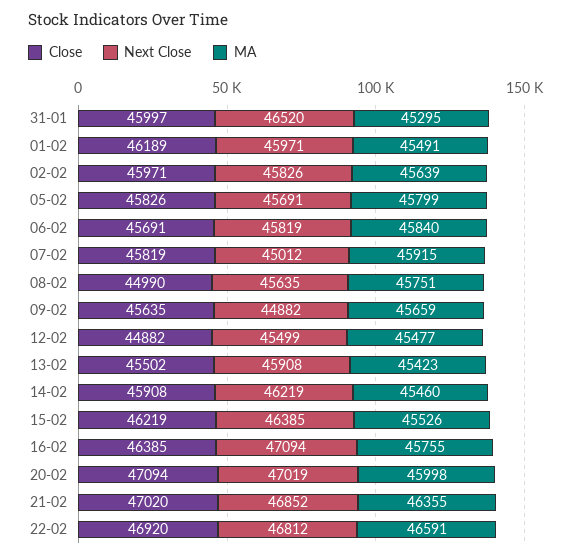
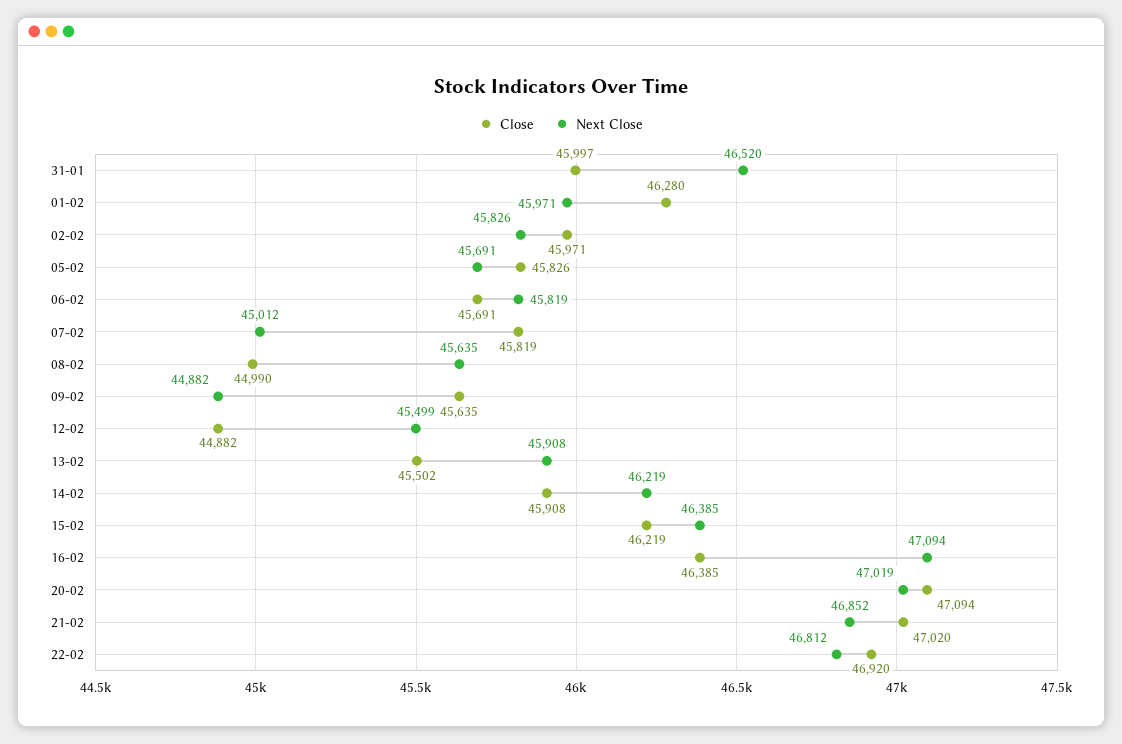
MA, 31-01: 45295 -> none
Close, 01-02: 46189 -> 46280
MA, 01-02: 45491 -> none
MA, 02-02: 45639 -> none
MA, 05-02: 45799 -> none
MA, 06-02: 45840 -> none
MA, 07-02: 45915 -> none
MA, 08-02: 45751 -> none
MA, 09-02: 45659 -> none
MA, 12-02: 45477 -> none
MA, 13-02: 45423 -> none
MA, 14-02: 45460 -> none
MA, 15-02: 45526 -> none
MA, 16-02: 45755 -> none
MA, 20-02: 45998 -> none
MA, 21-02: 46355 -> none
MA, 22-02: 46591 -> none

